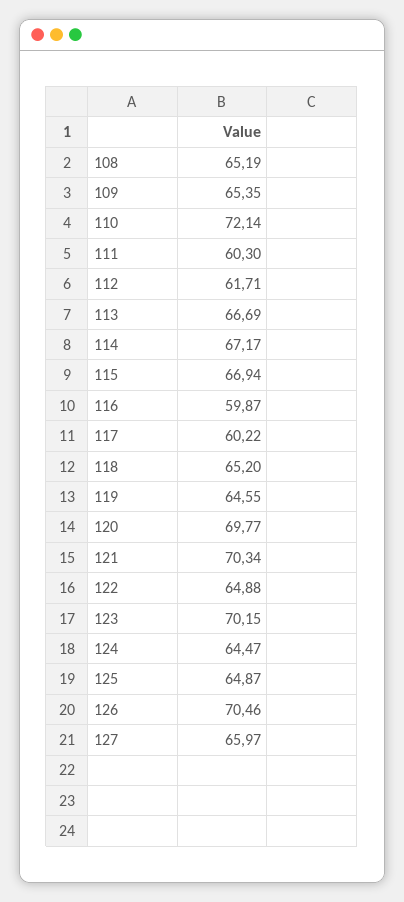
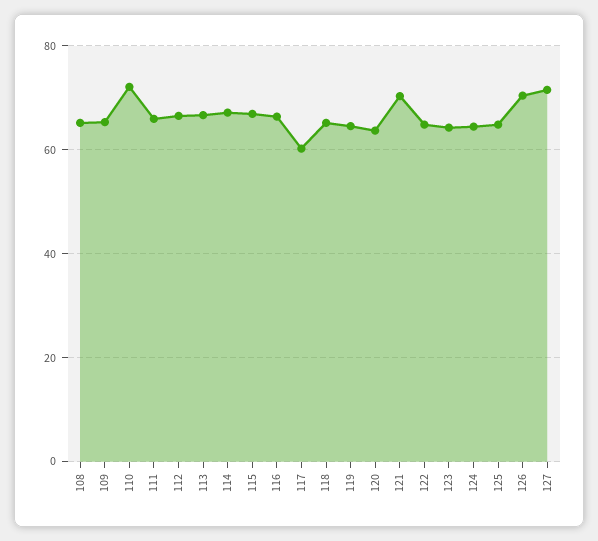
111: 60.3 -> 66
112: 61.71 -> 66
116: 59.87 -> 66
120: 69.77 -> 64
123: 70.15 -> 64
127: 65.97 -> 72

